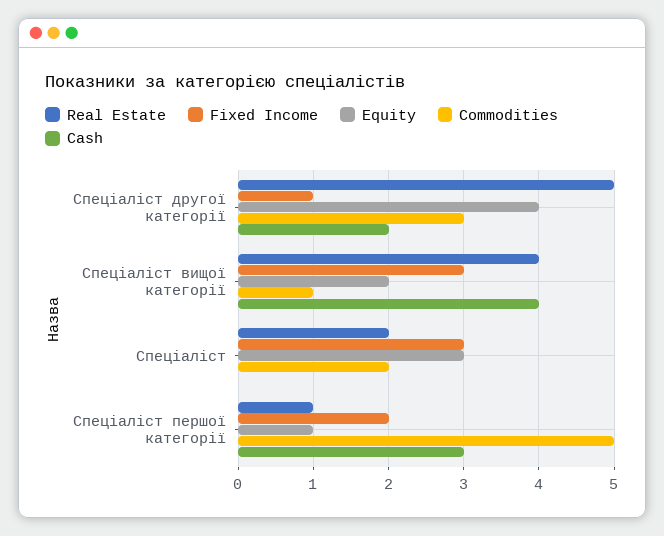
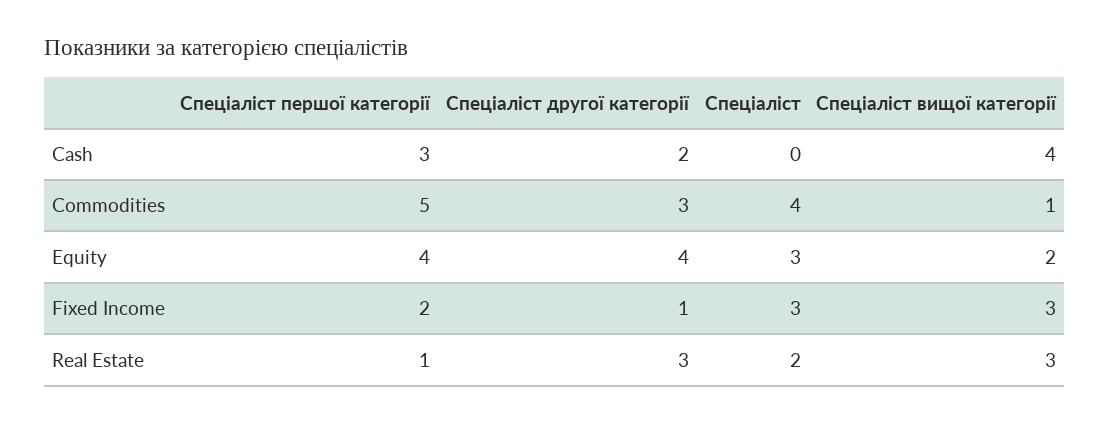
Real Estate, Спеціаліст другої категорії: 5 -> 3
Real Estate, Спеціаліст вищої категорії: 4 -> 3
Commodities, Спеціаліст: 2 -> 4
Equity, Спеціаліст першої категорії: 1 -> 4

